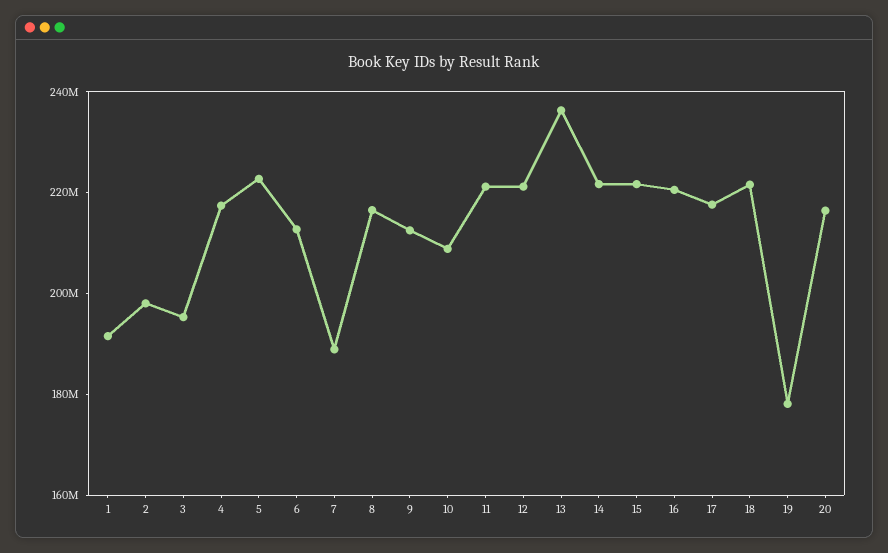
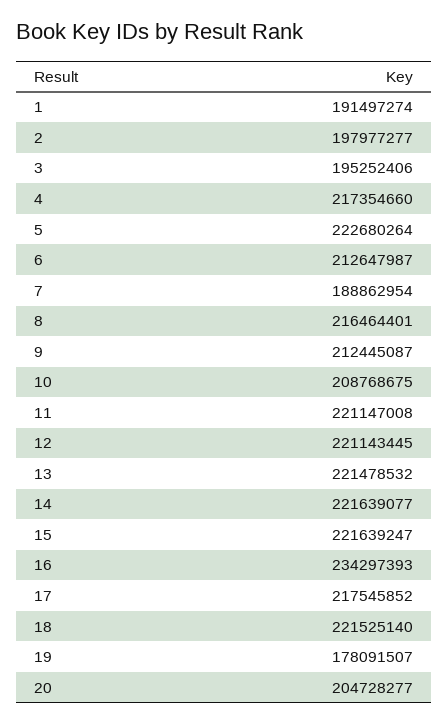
13: 235000000 -> 221478532
16: 220000000 -> 234297393
20: 215000000 -> 204728277

